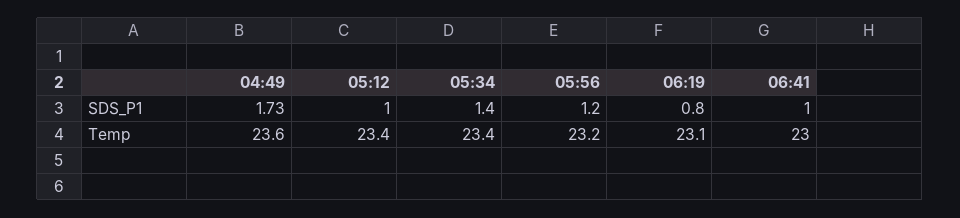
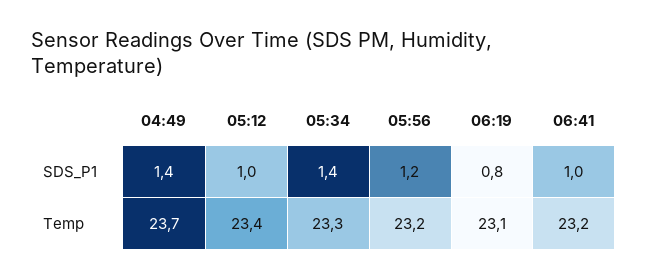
04:49, SDS_P1: 1.73 -> 1.4
04:49, Temp: 23.6 -> 23.7
05:34, Temp: 23.4 -> 23.3
06:41, Temp: 23 -> 23.2

